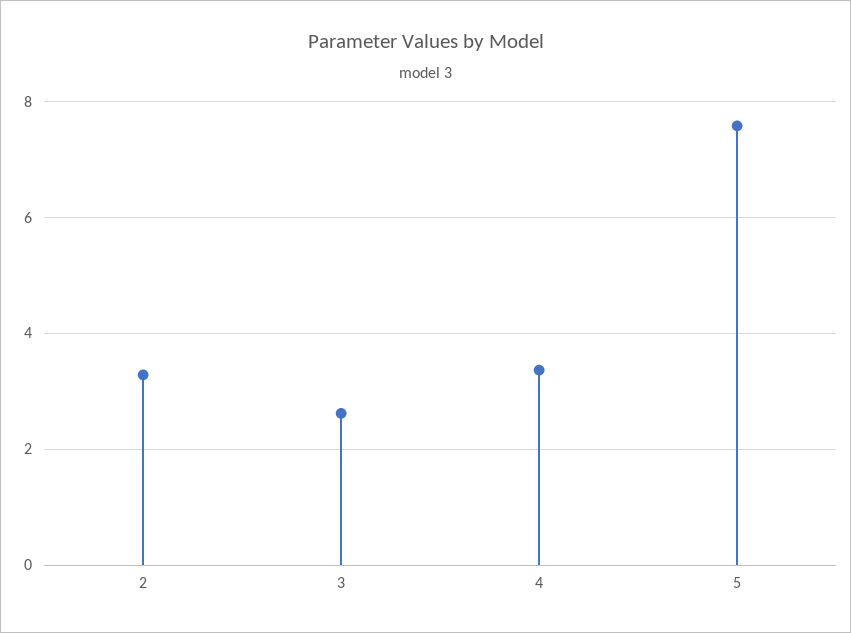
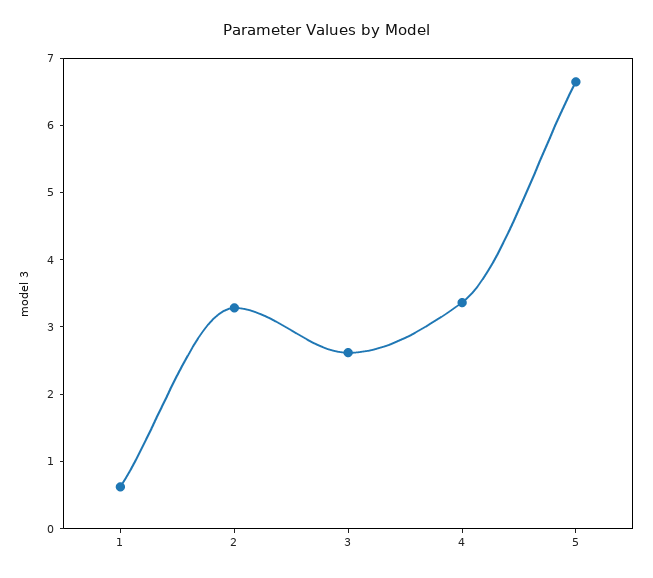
5: 7.6 -> 6.6
1: none -> 0.6

